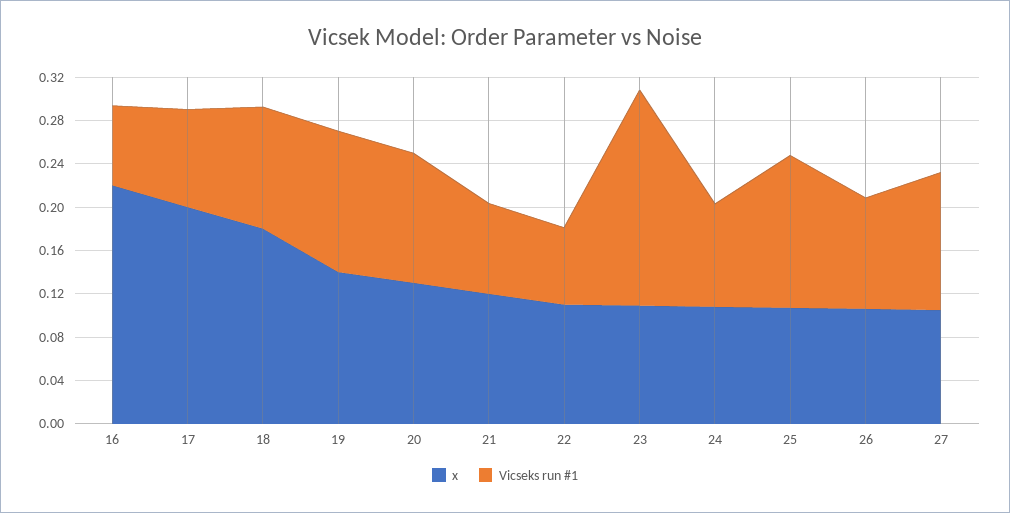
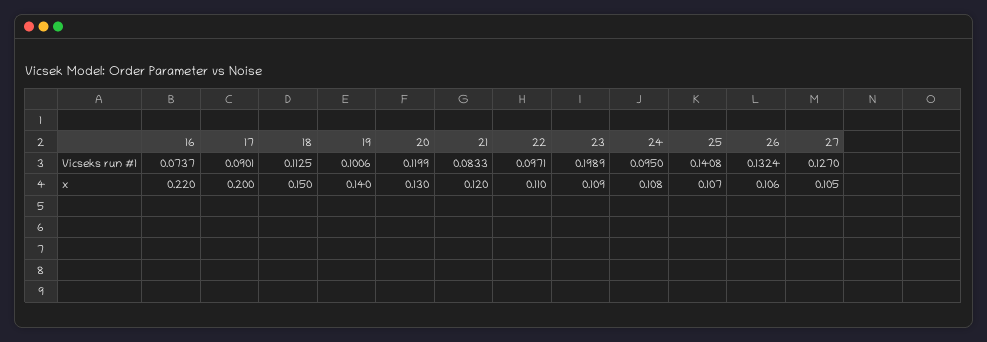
x, 18: 0.18 -> 0.15
Vicseks run #1, 19: 0.13 -> 0.1006
Vicseks run #1, 22: 0.07 -> 0.0971
Vicseks run #1, 26: 0.1 -> 0.1324

